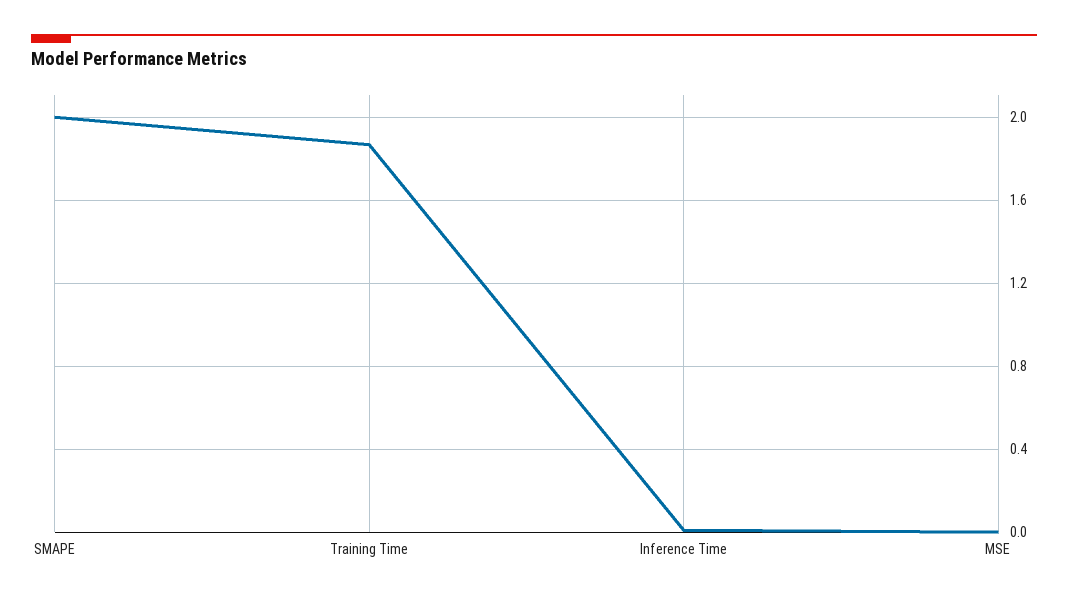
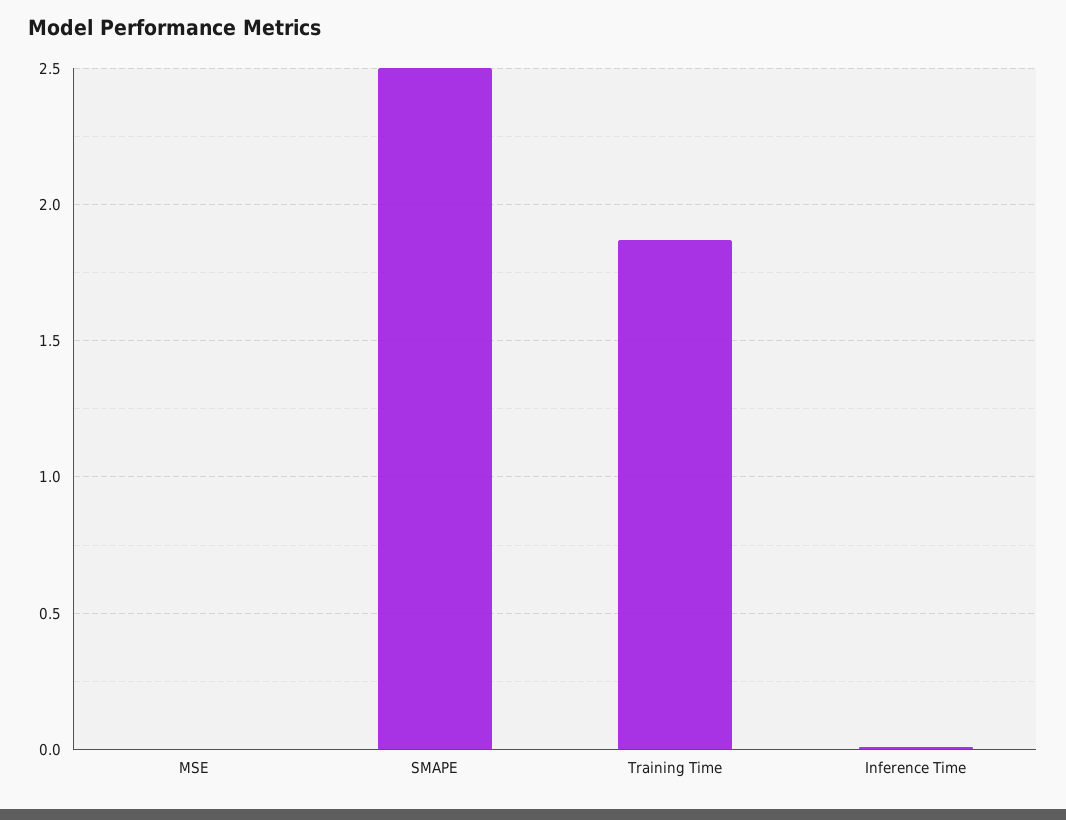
SMAPE: 2 -> 2.5

